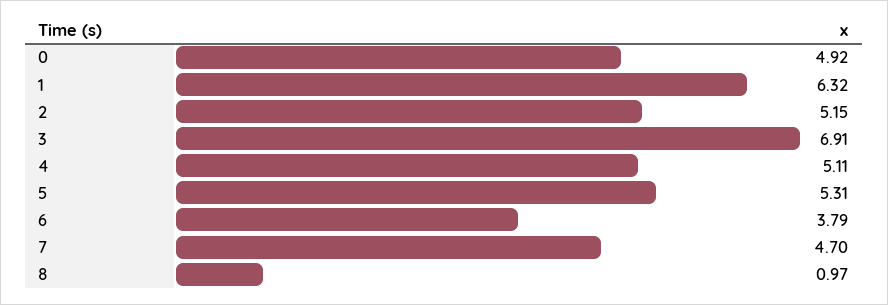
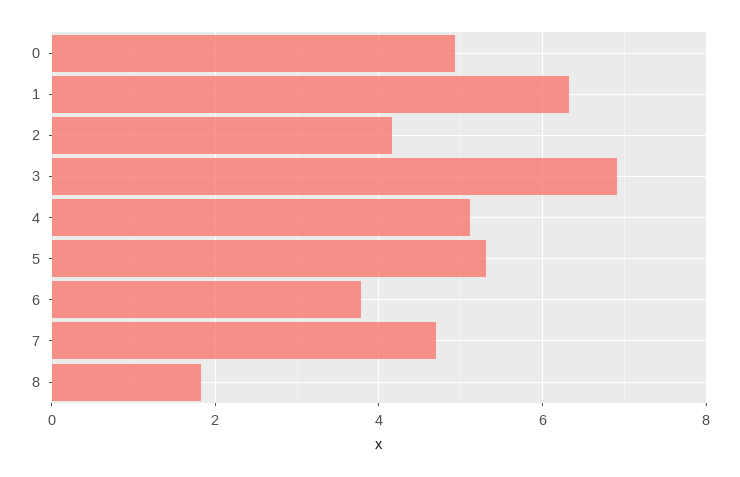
2: 5.15 -> 4.2
8: 0.97 -> 1.8

